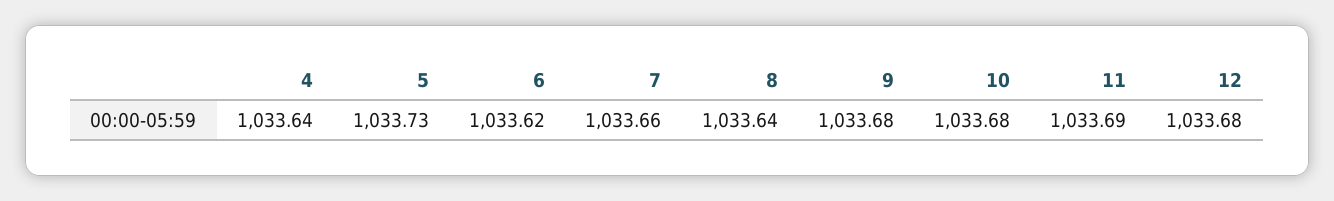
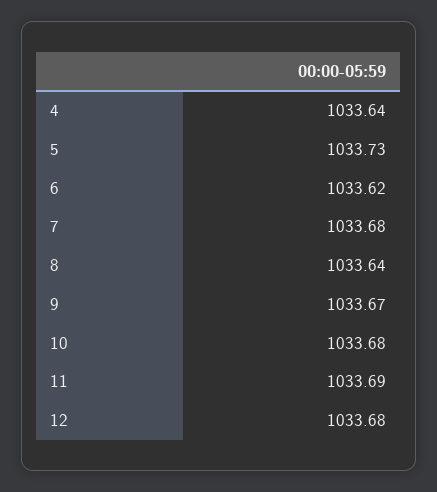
7: 1033.66 -> 1033.68
9: 1033.68 -> 1033.67

